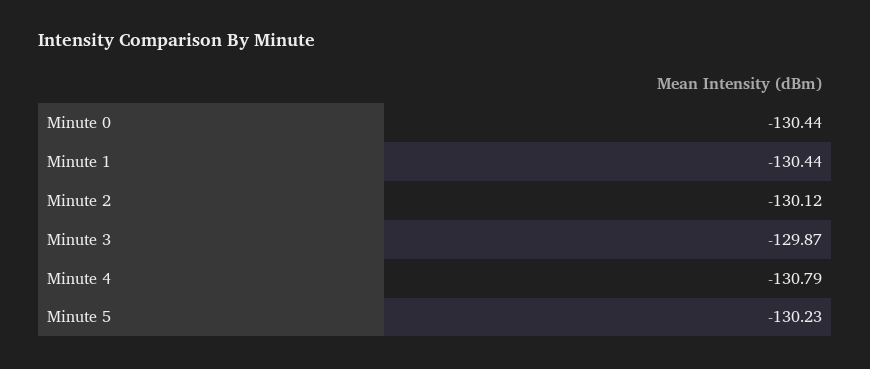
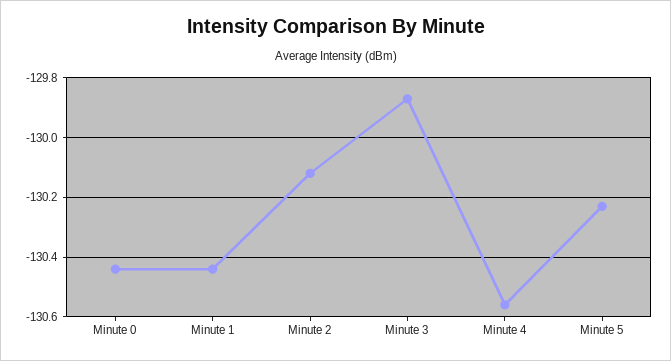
Minute 4: -130.79 -> -130.55

